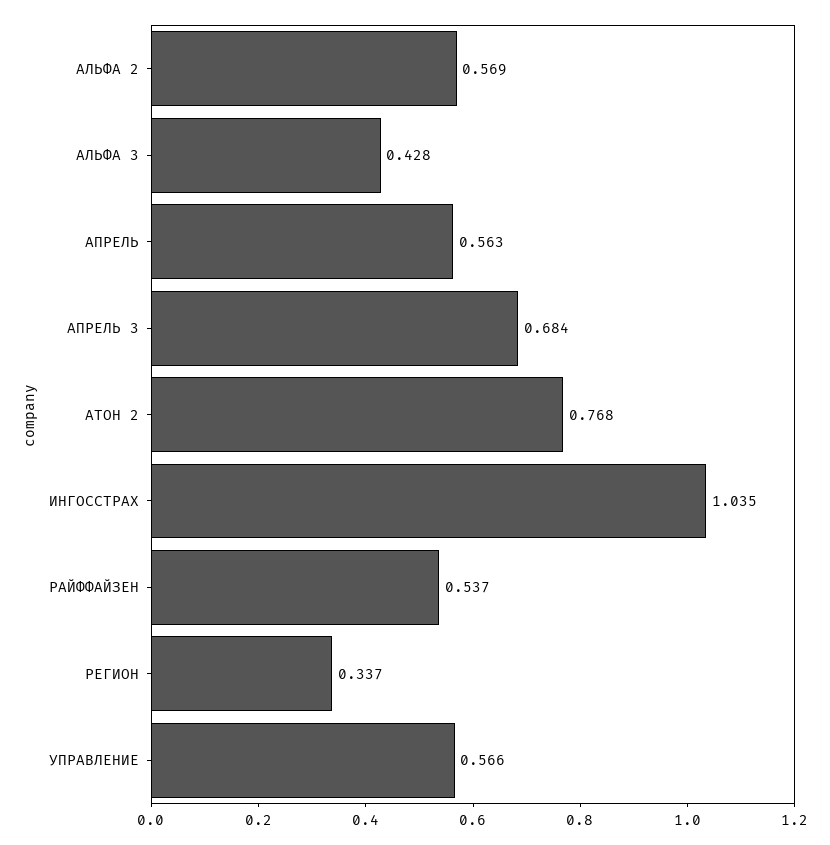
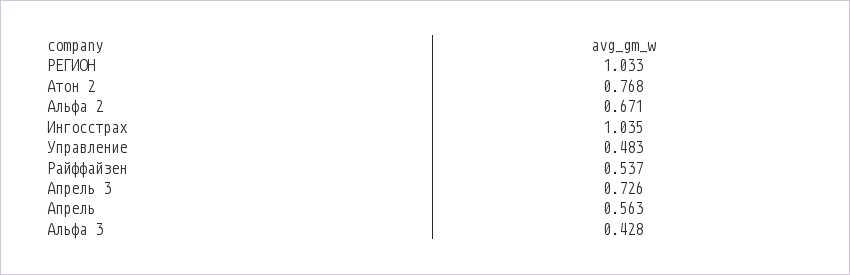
АЛЬФА 2: 0.569 -> 0.671
АПРЕЛЬ 3: 0.684 -> 0.726
РЕГИОН: 0.337 -> 1.033
УПРАВЛЕНИЕ: 0.566 -> 0.483

